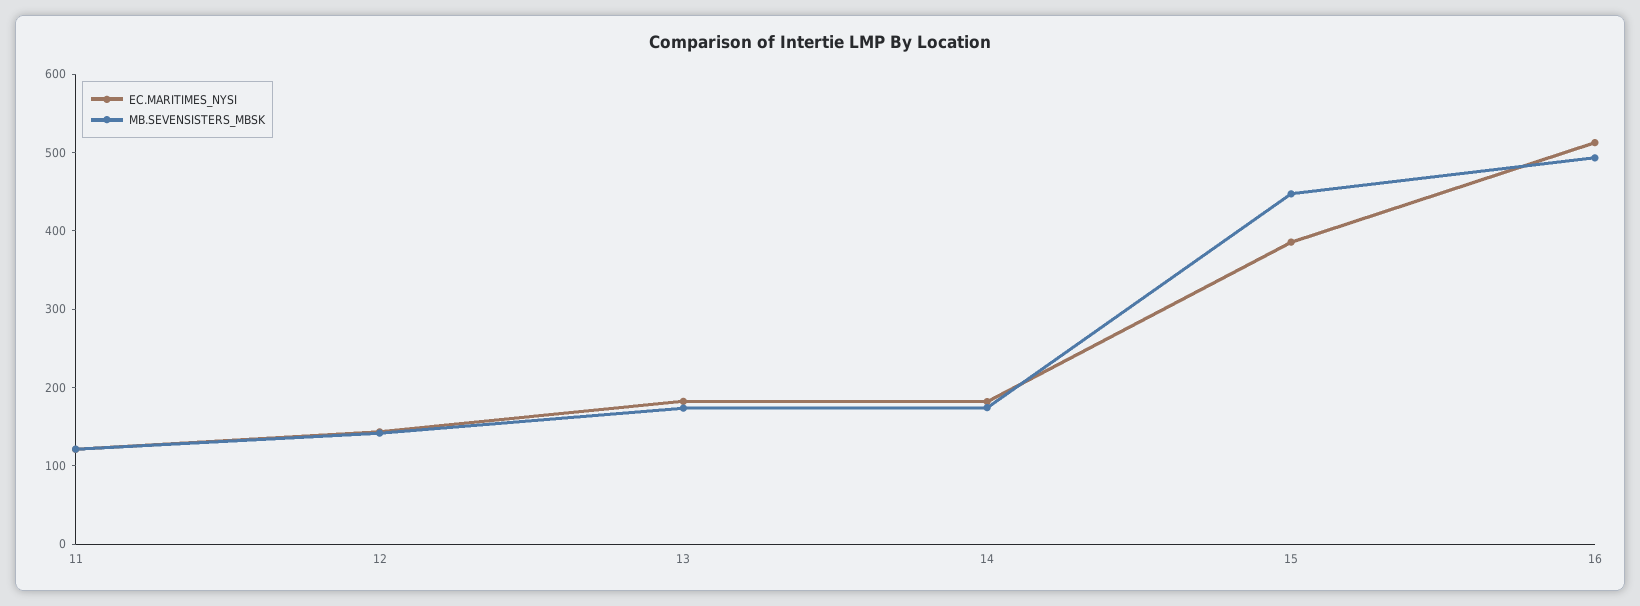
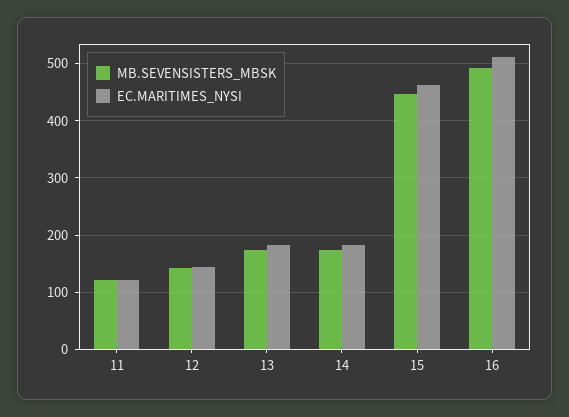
EC.MARITIMES_NYSI, 15: 380 -> 460

